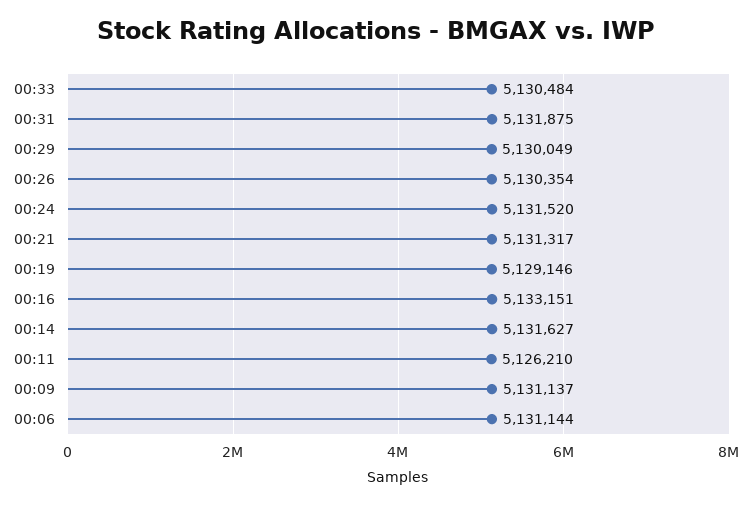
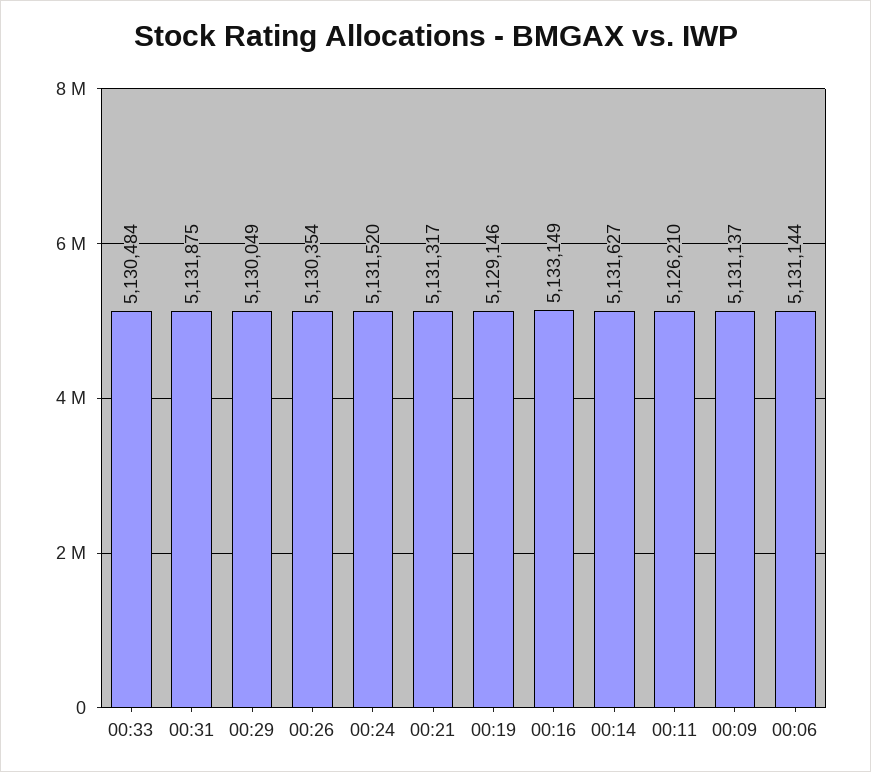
00:16: 5133151 -> 5133149

